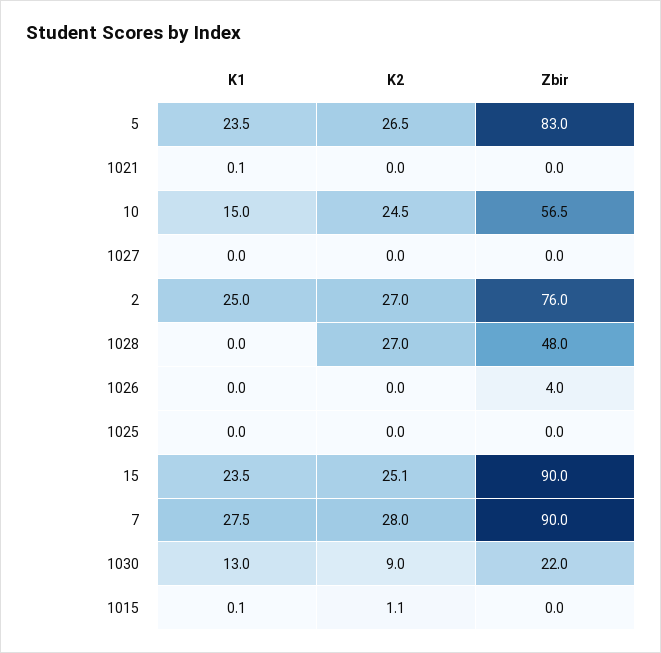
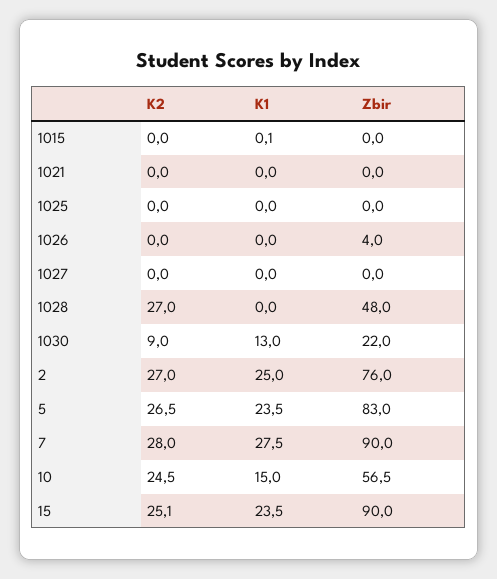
K1, 1021: 0.1 -> 0
K2, 1015: 1.1 -> 0

